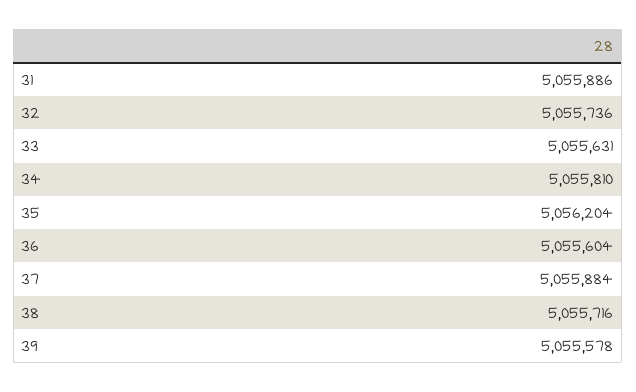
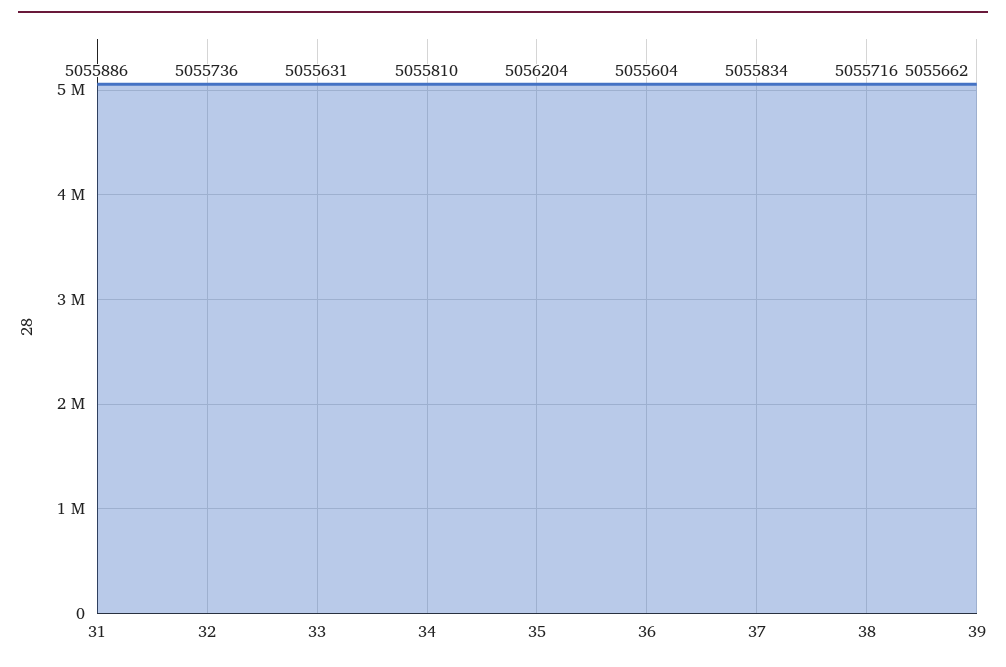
37: 5055884 -> 5055834
39: 5055578 -> 5055662

